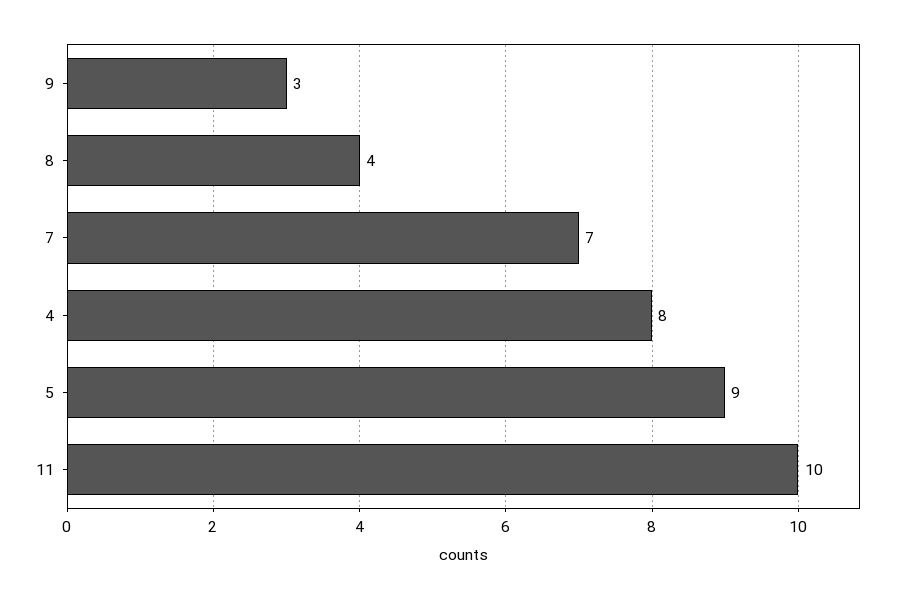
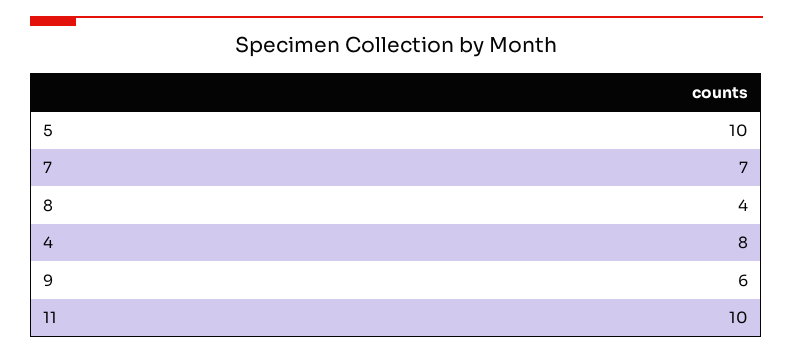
9: 3 -> 6
5: 9 -> 10

